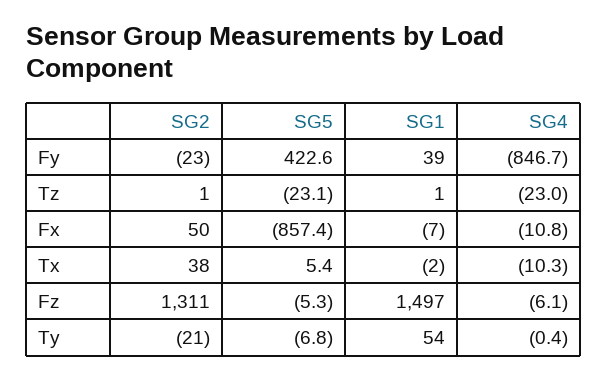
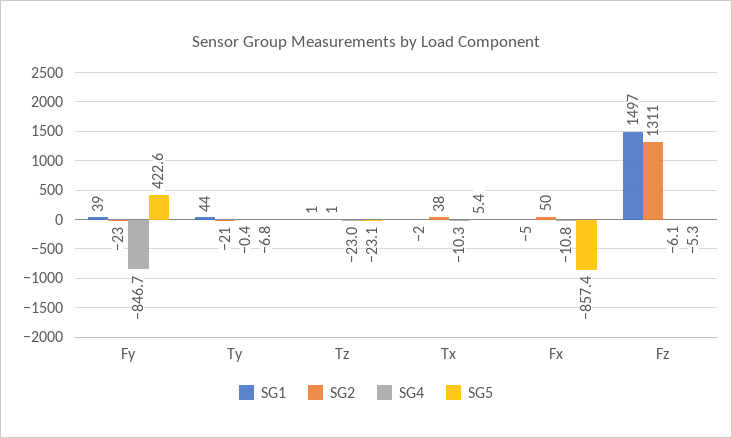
SG1, Fx: -7 -> -5
SG1, Ty: 54 -> 44

